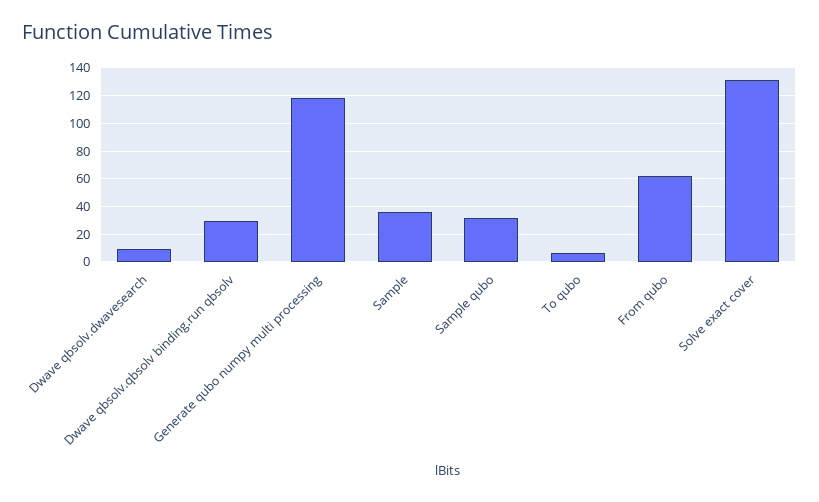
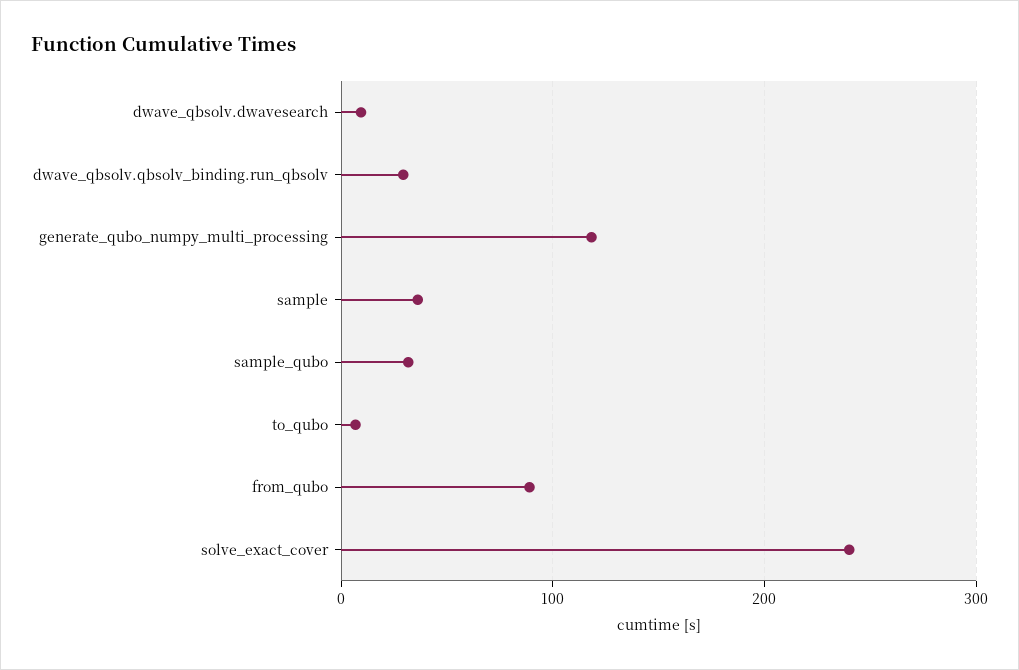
From qubo: 60 -> 90
Solve exact cover: 130 -> 240

